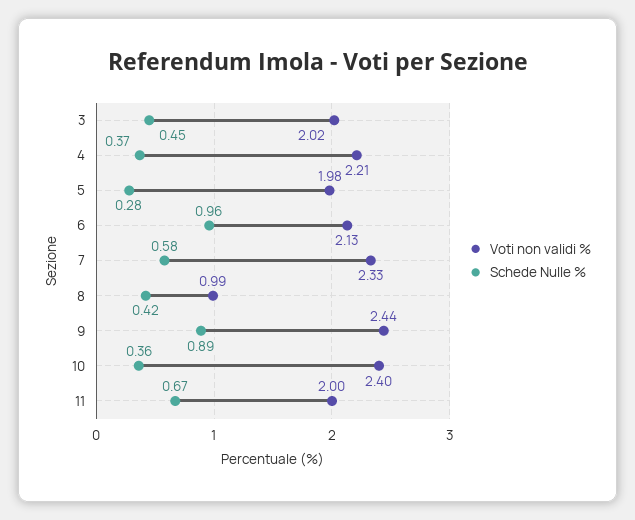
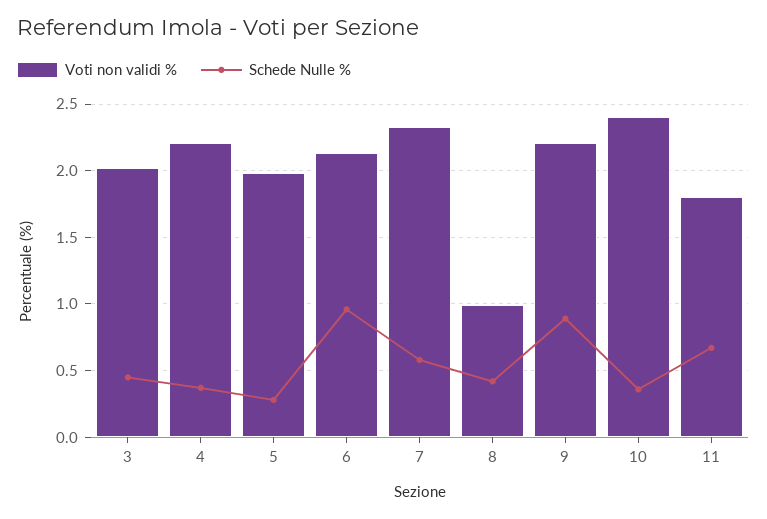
Voti non validi %, 9: 2.44 -> 2.2
Voti non validi %, 11: 2 -> 1.8

